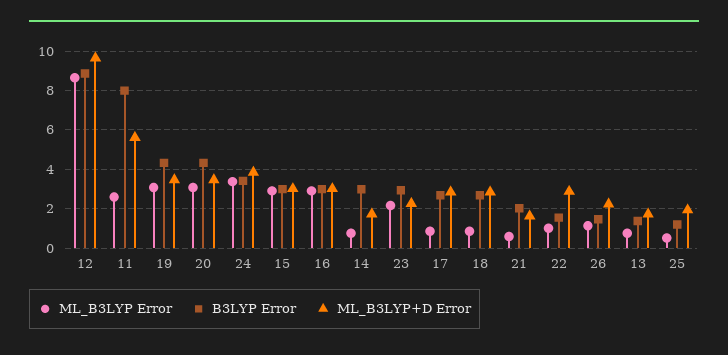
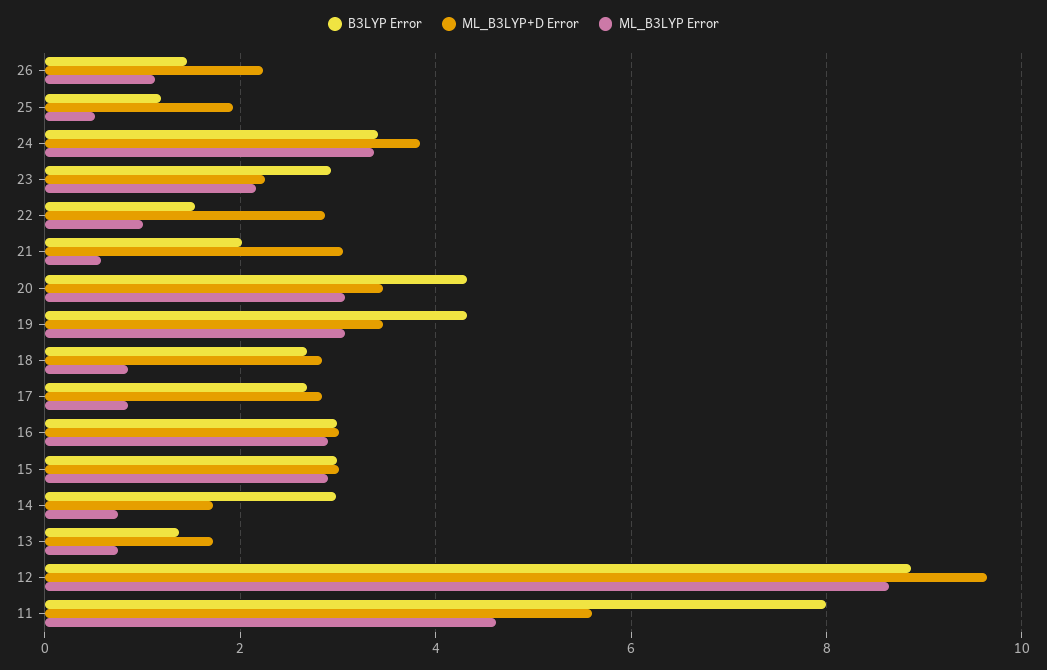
ML_B3LYP Error, 11: 2.5 -> 4.6
ML_B3LYP+D Error, 21: 1.5 -> 3

